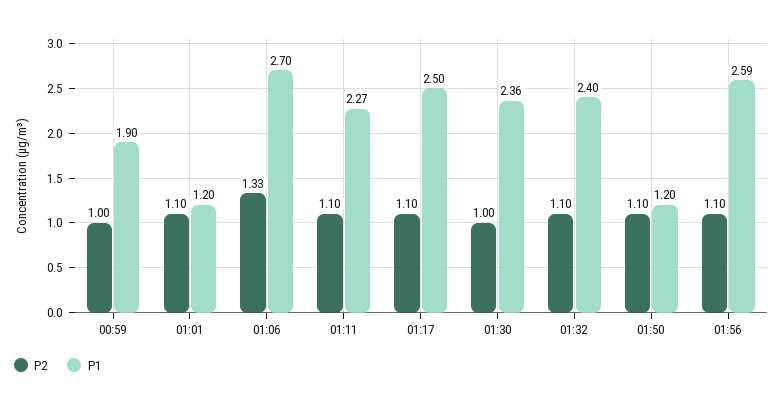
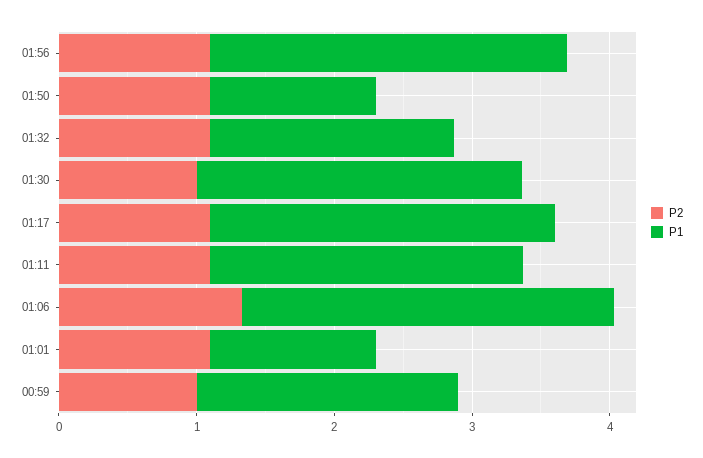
P1, 01:32: 2.4 -> 1.8

